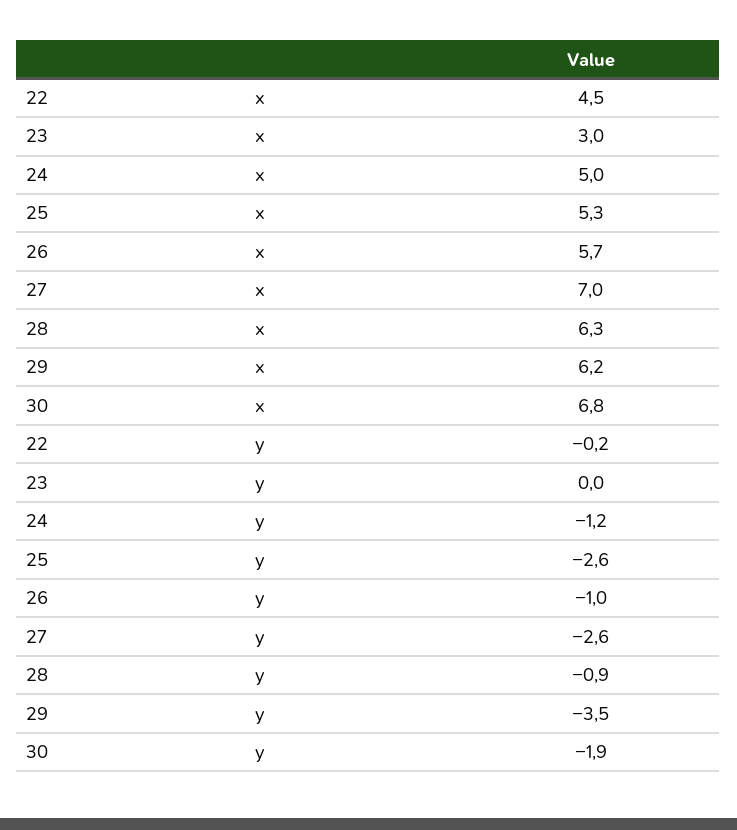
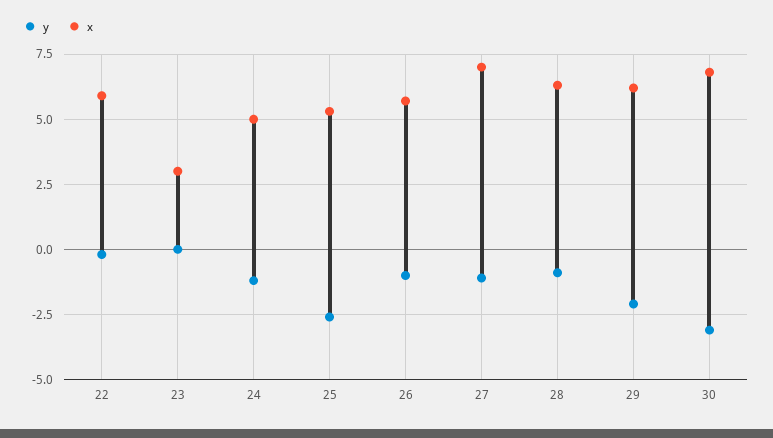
x, 22: 4.5 -> 6
y, 27: -2.6 -> -1
y, 29: -3.5 -> -2
y, 30: -1.9 -> -3

